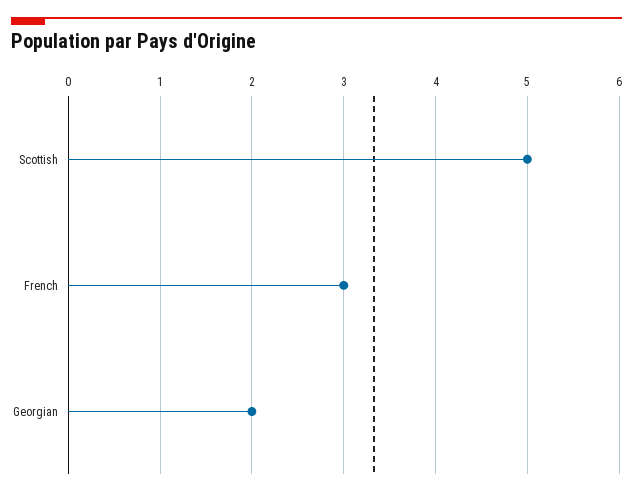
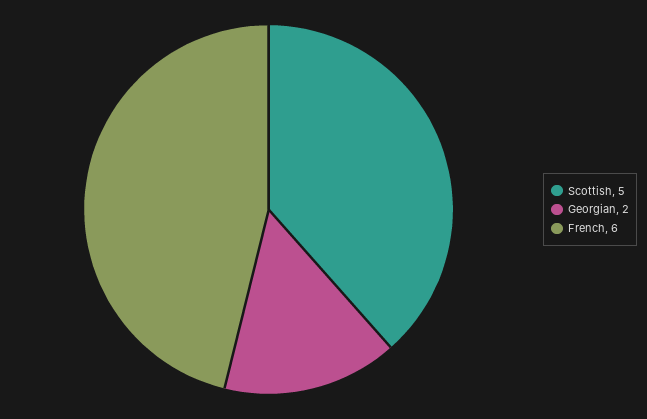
French: 3 -> 6

